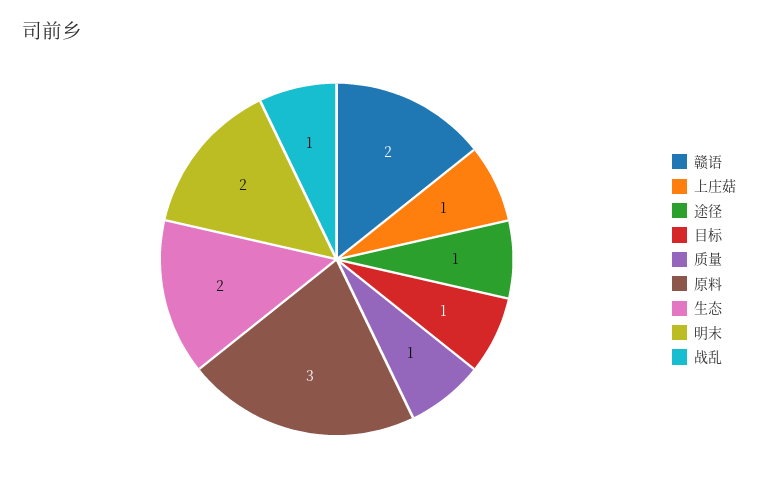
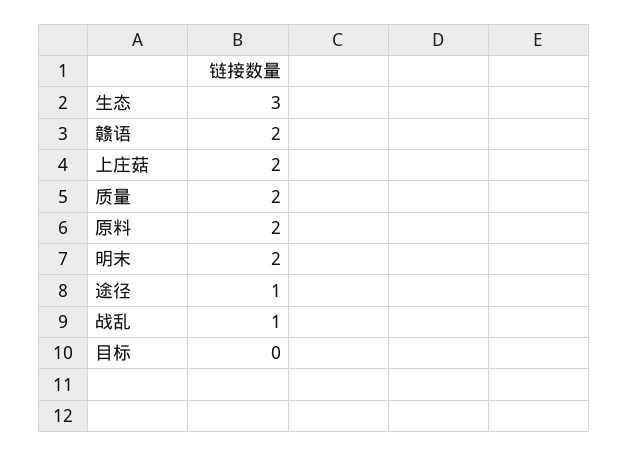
上庄菇: 1 -> 2
目标: 1 -> 0
质量: 1 -> 2
原料: 3 -> 2
生态: 2 -> 3

